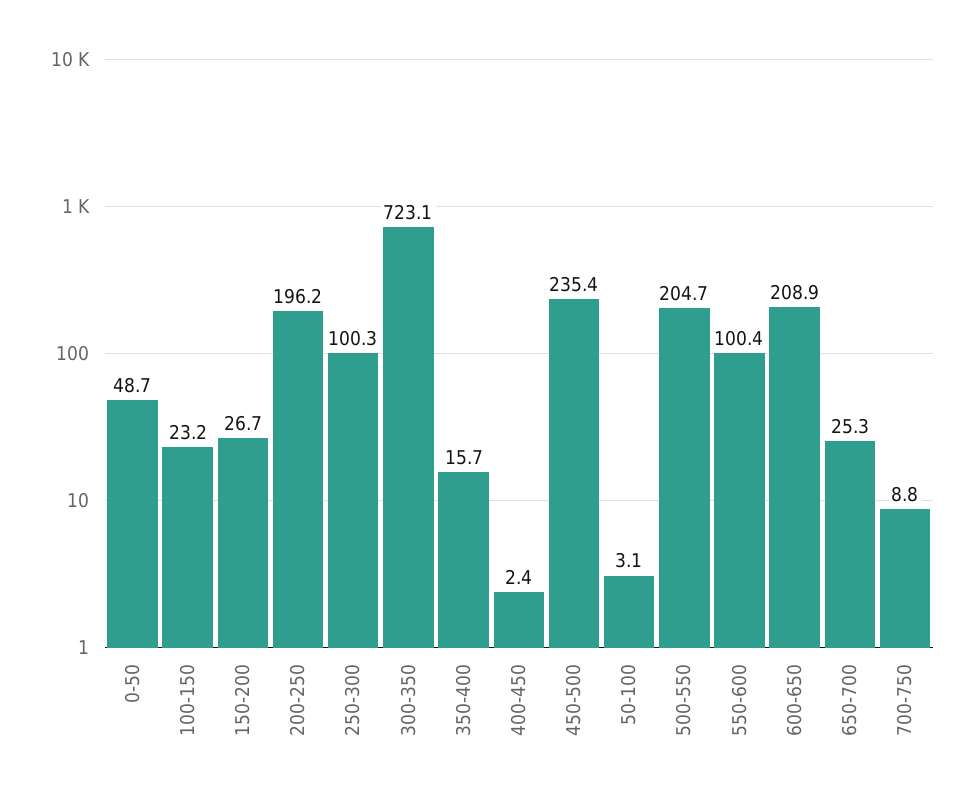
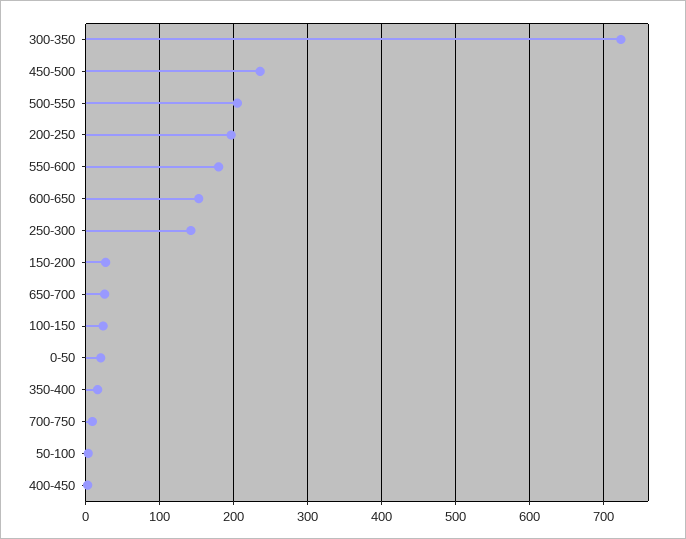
0-50: 48.7 -> 20
250-300: 100.3 -> 140
550-600: 100.4 -> 180
600-650: 208.9 -> 150

